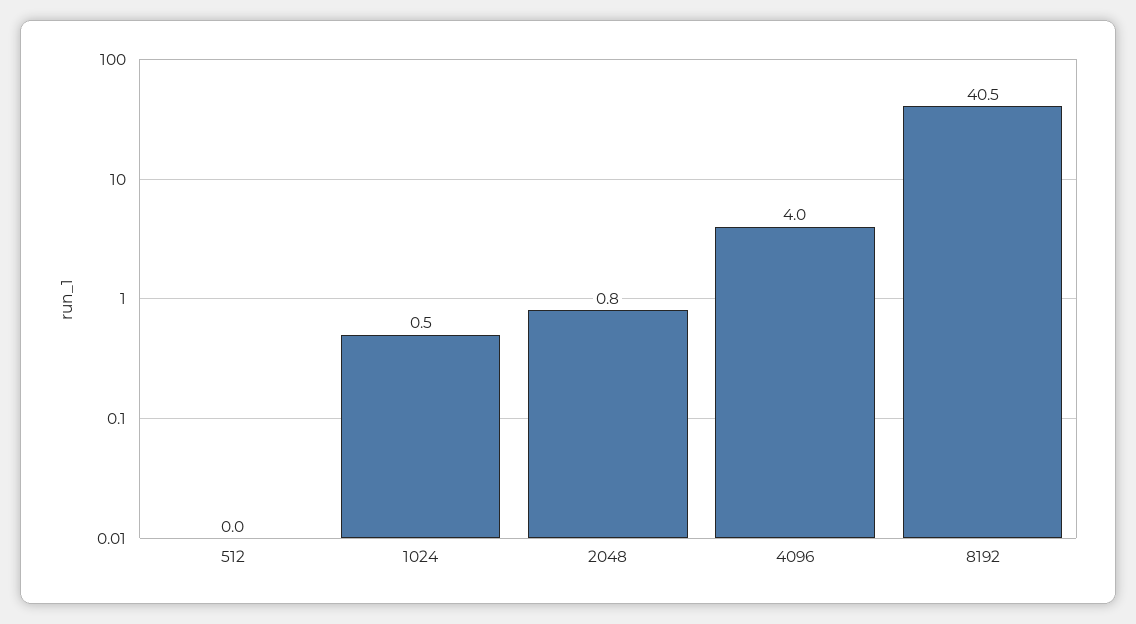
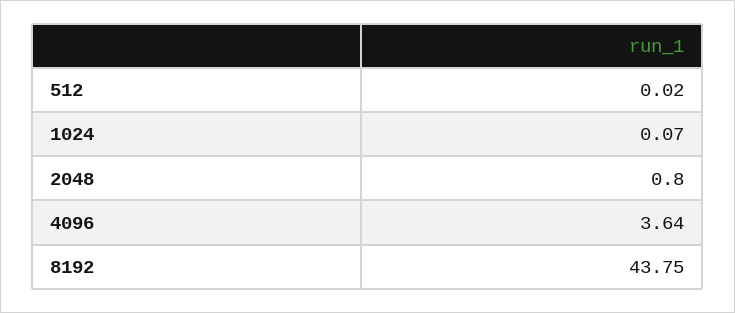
1024: 0.5 -> 0.07
4096: 4 -> 3.64
8192: 40.5 -> 43.75

